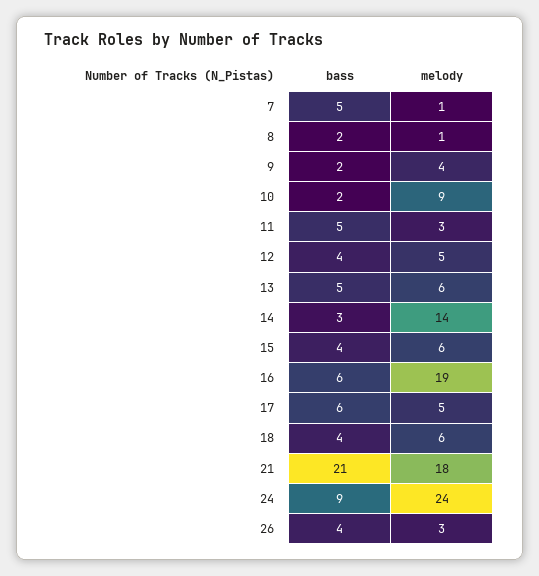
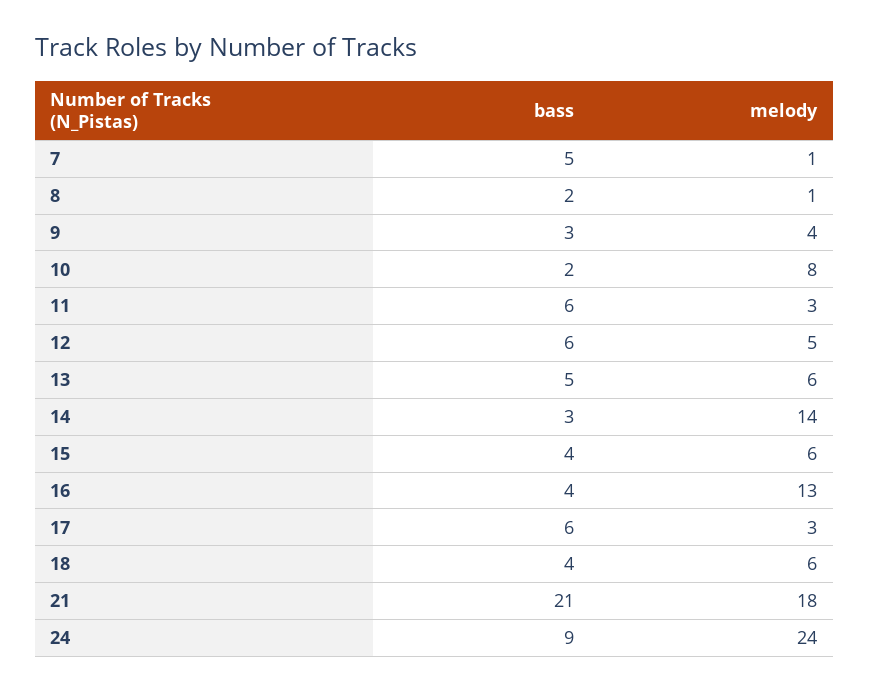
bass, 9: 2 -> 3
melody, 10: 9 -> 8
bass, 11: 5 -> 6
bass, 12: 4 -> 6
bass, 16: 6 -> 4
melody, 16: 19 -> 13
melody, 17: 5 -> 3
bass, 26: 4 -> none
melody, 26: 3 -> none

